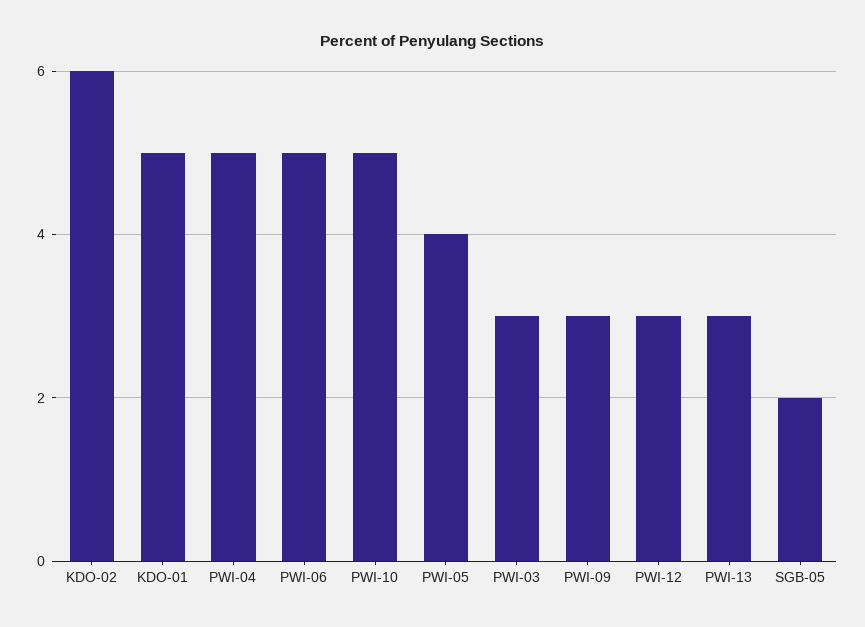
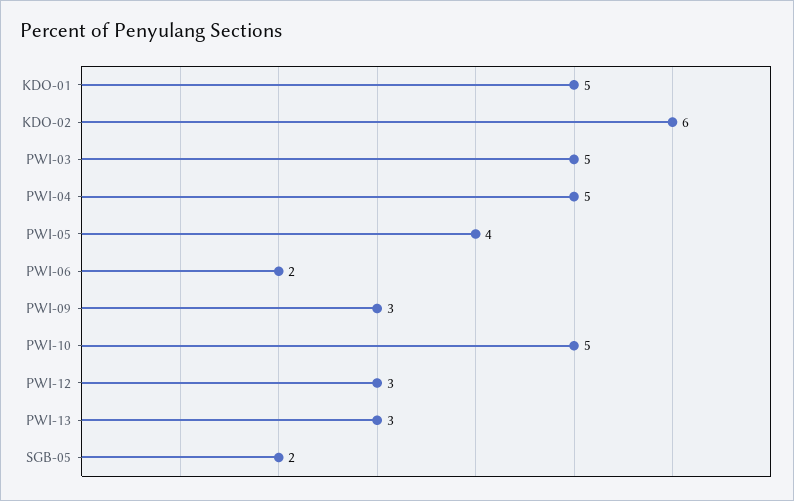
PWI-06: 5 -> 2
PWI-03: 3 -> 5

